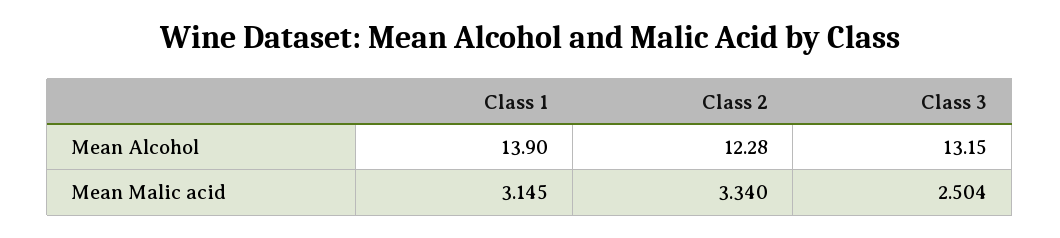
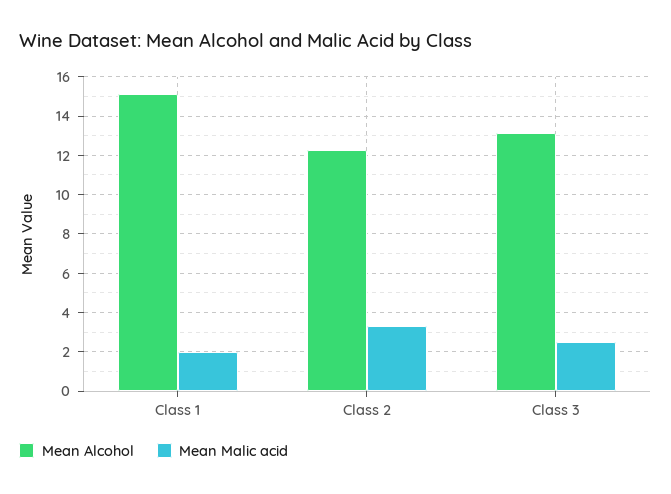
Mean Alcohol, Class 1: 13.9 -> 15
Mean Malic acid, Class 1: 3.145 -> 2

